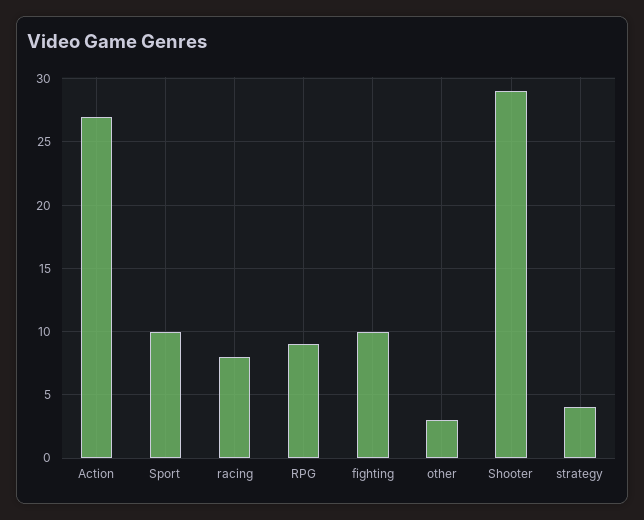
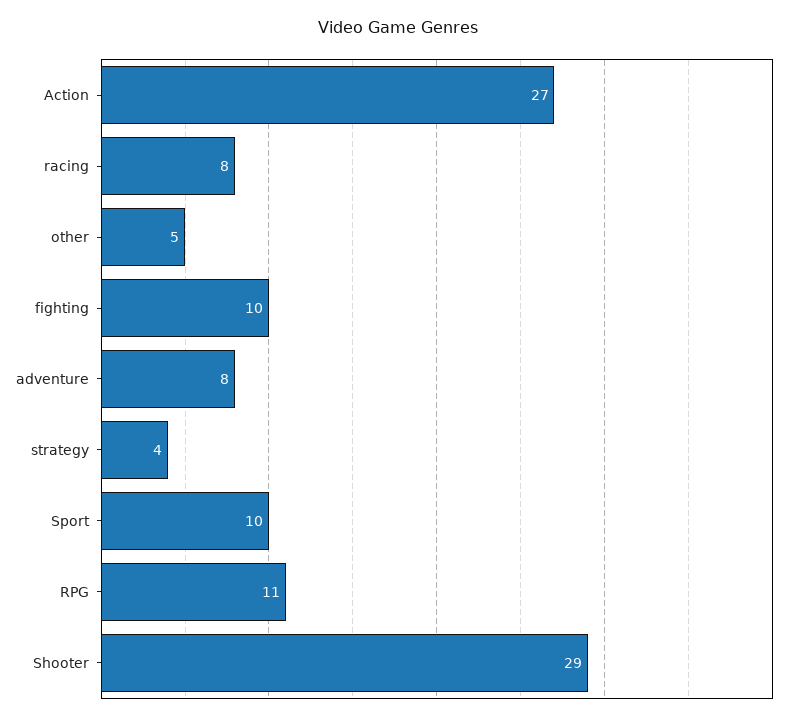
RPG: 9 -> 11
other: 3 -> 5
adventure: none -> 8

